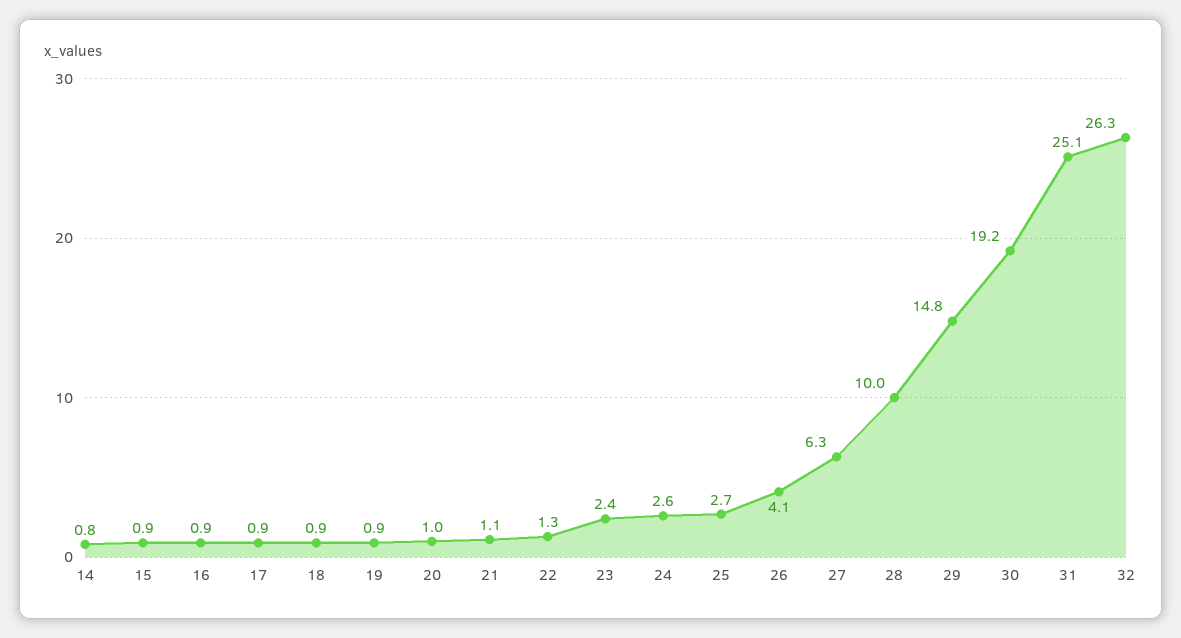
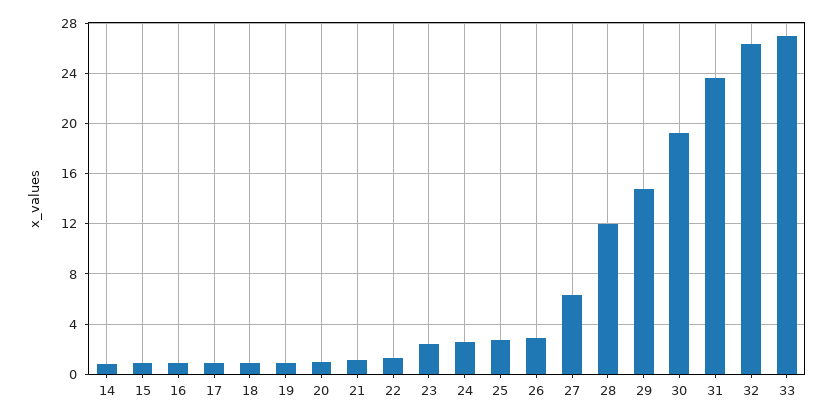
26: 4.1 -> 3
28: 10 -> 12
31: 25.1 -> 23.5
33: none -> 27

